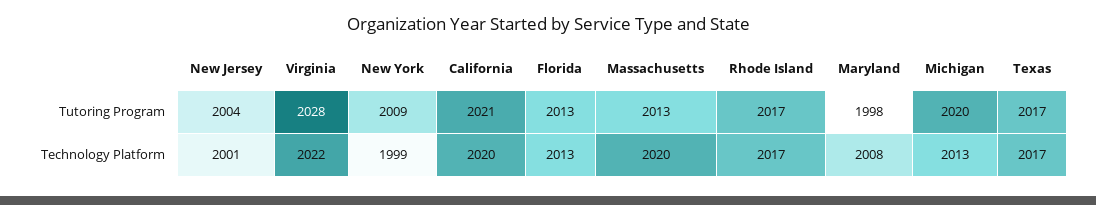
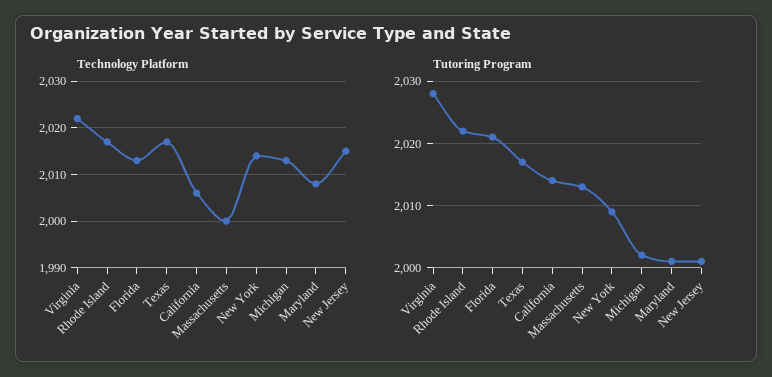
Tutoring Program, New Jersey: 2004 -> 2001
Tutoring Program, California: 2021 -> 2014
Tutoring Program, Florida: 2013 -> 2021
Tutoring Program, Rhode Island: 2017 -> 2022
Tutoring Program, Maryland: 1998 -> 2001
Tutoring Program, Michigan: 2020 -> 2002
Technology Platform, New Jersey: 2001 -> 2015
Technology Platform, New York: 1999 -> 2015
Technology Platform, California: 2020 -> 2005
Technology Platform, Massachusetts: 2020 -> 2000

